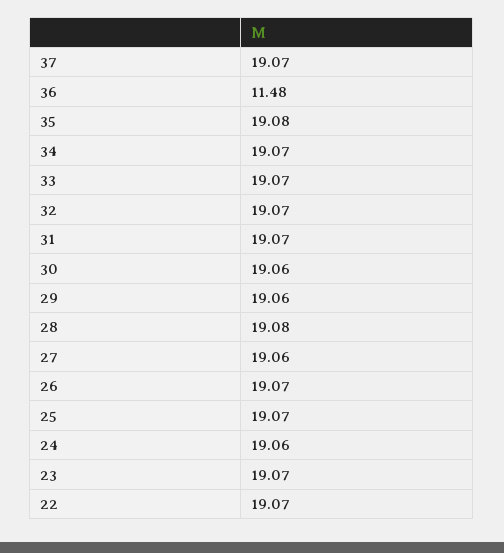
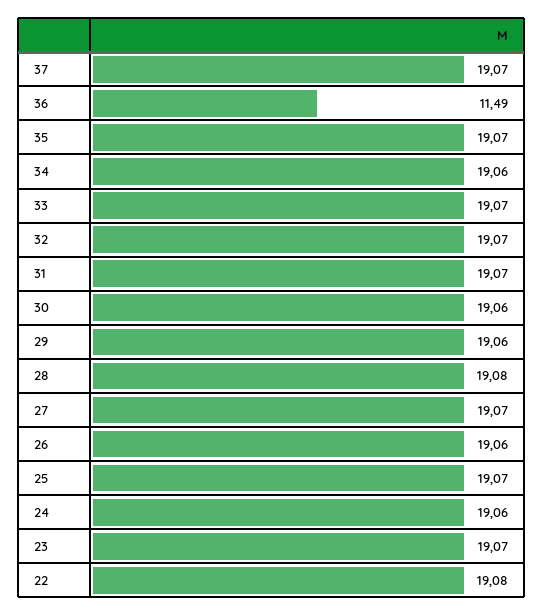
36: 11.48 -> 11.49
35: 19.08 -> 19.07
34: 19.07 -> 19.06
27: 19.06 -> 19.07
26: 19.07 -> 19.06
22: 19.07 -> 19.08

